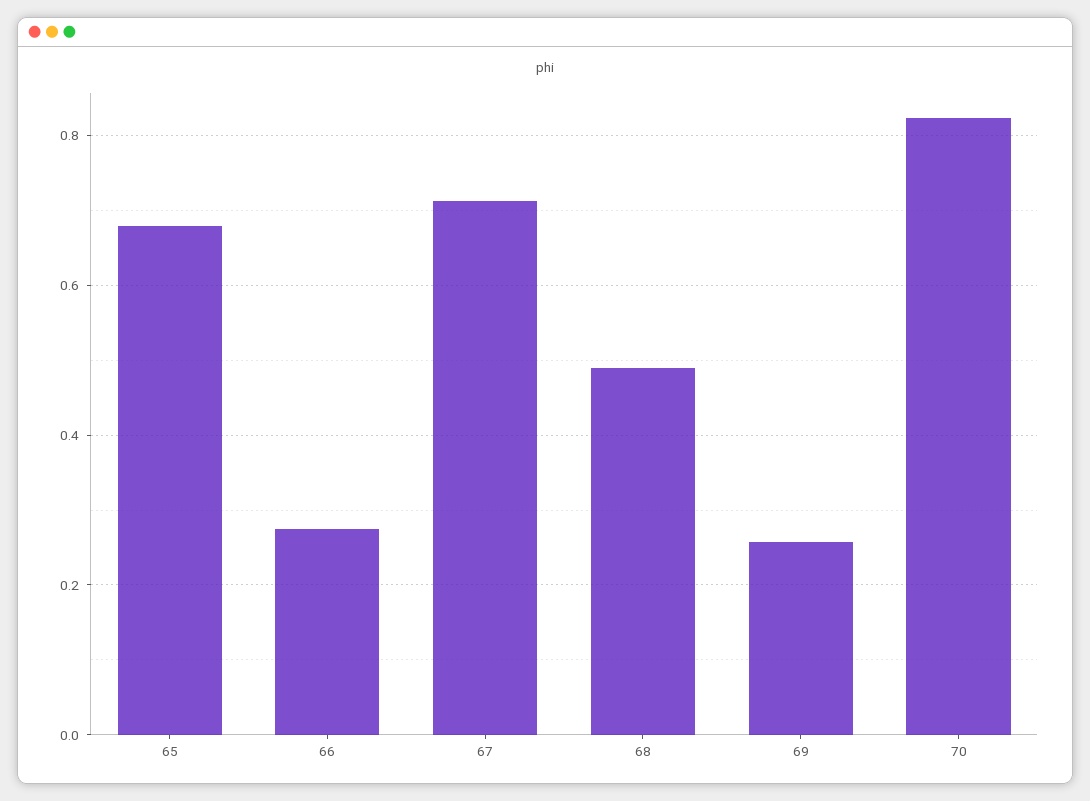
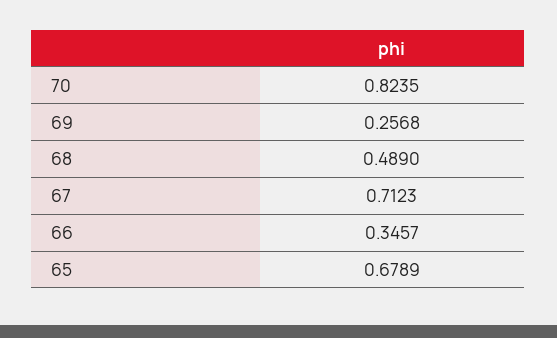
66: 0.28 -> 0.3457

